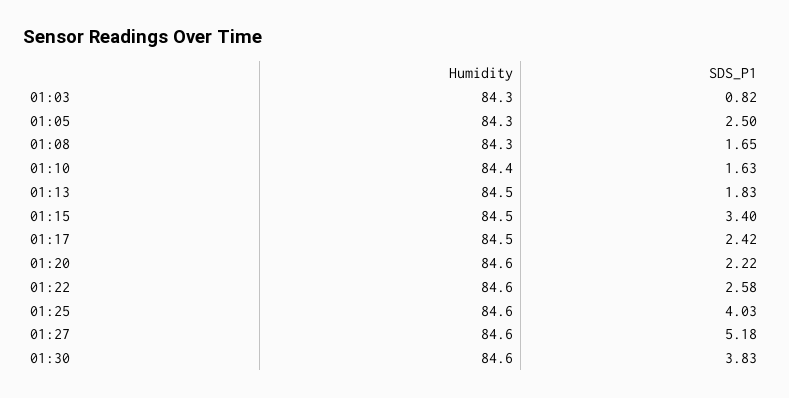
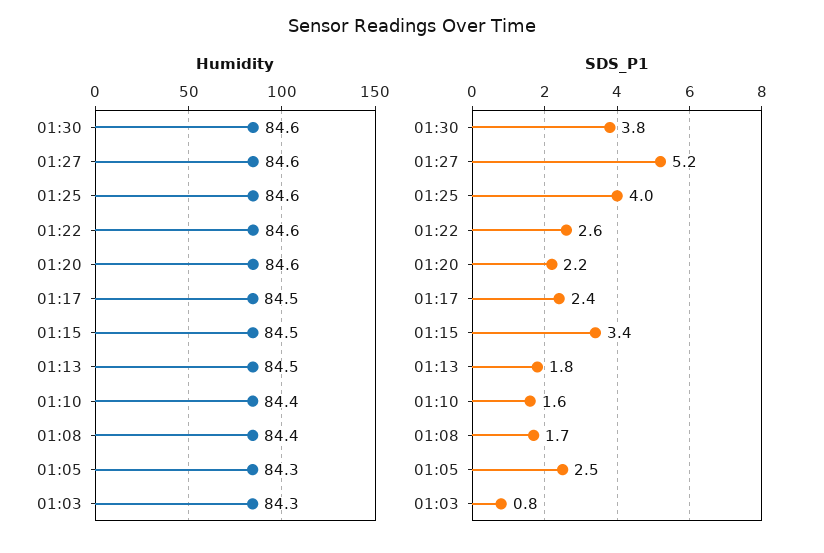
Humidity, 01:08: 84.3 -> 84.4

